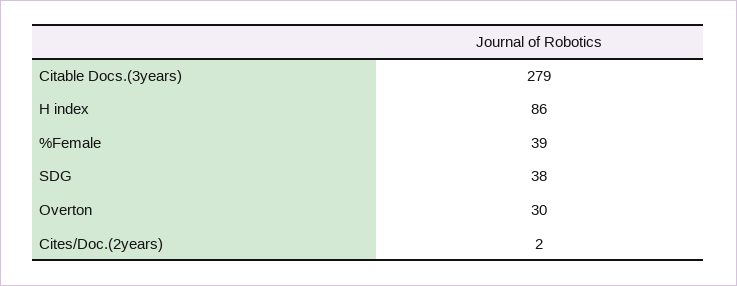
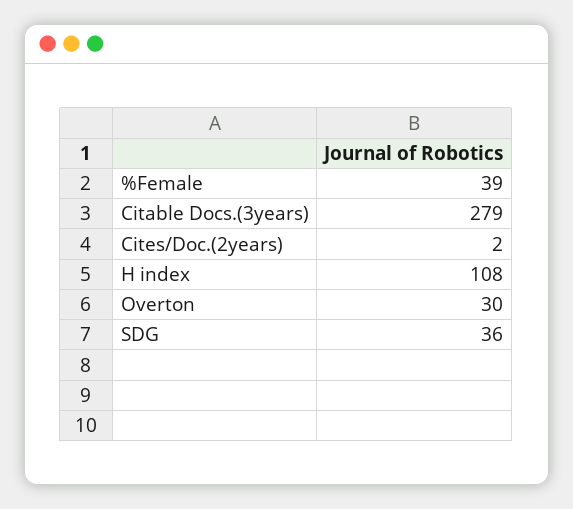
H index: 86 -> 108
SDG: 38 -> 36

